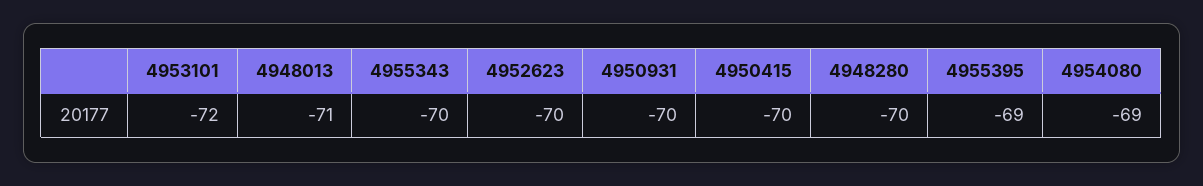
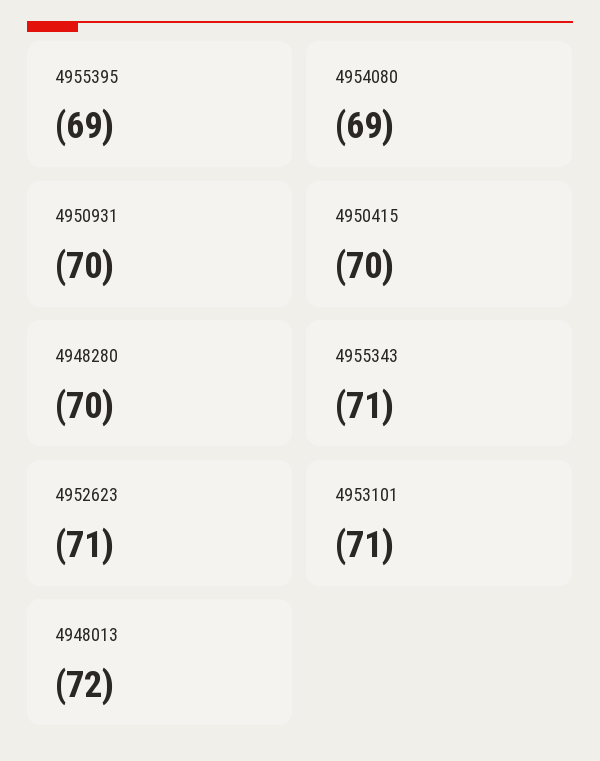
4953101: -72 -> -71
4948013: -71 -> -72
4955343: -70 -> -71
4952623: -70 -> -71

